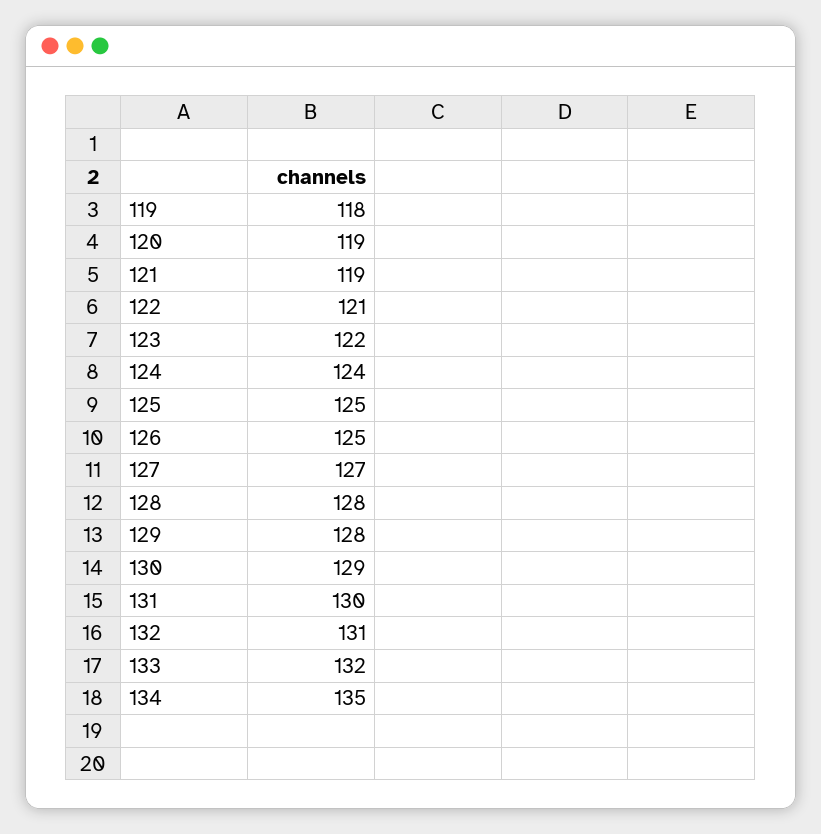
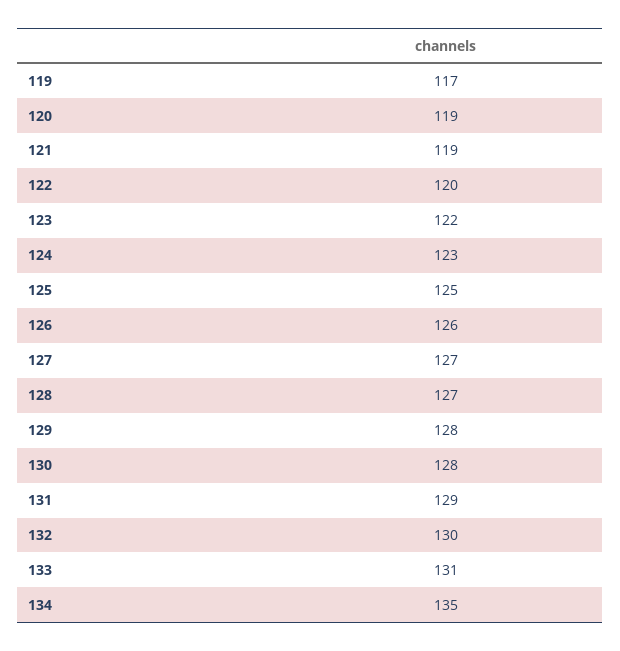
119: 118 -> 117
122: 121 -> 120
124: 124 -> 123
126: 125 -> 126
128: 128 -> 127
130: 129 -> 128
131: 130 -> 129
132: 131 -> 130
133: 132 -> 131

